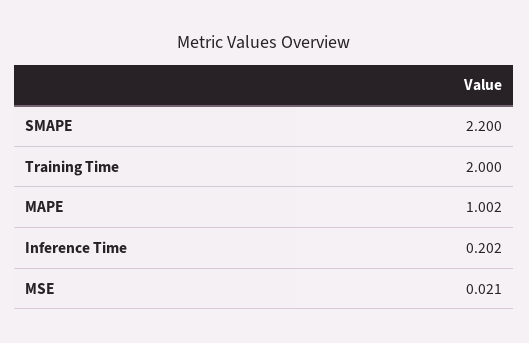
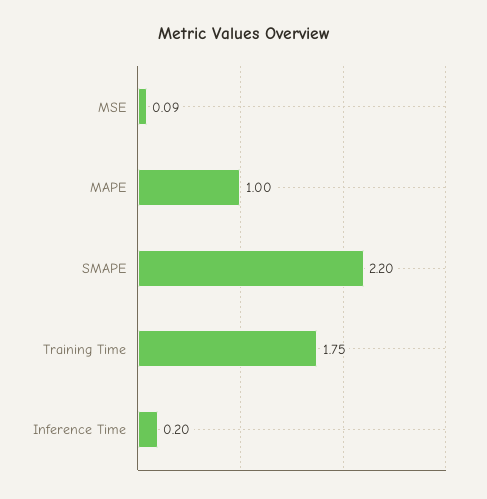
Training Time: 2 -> 1.75
MSE: 0.021 -> 0.09

